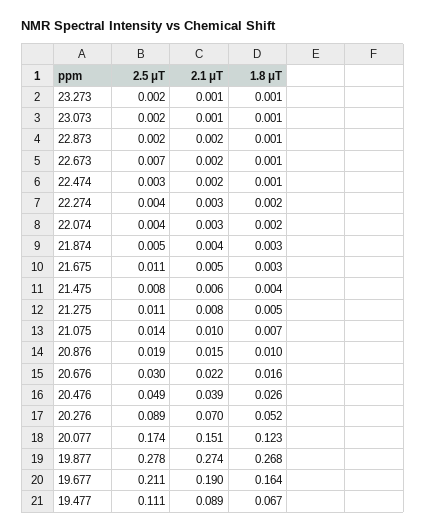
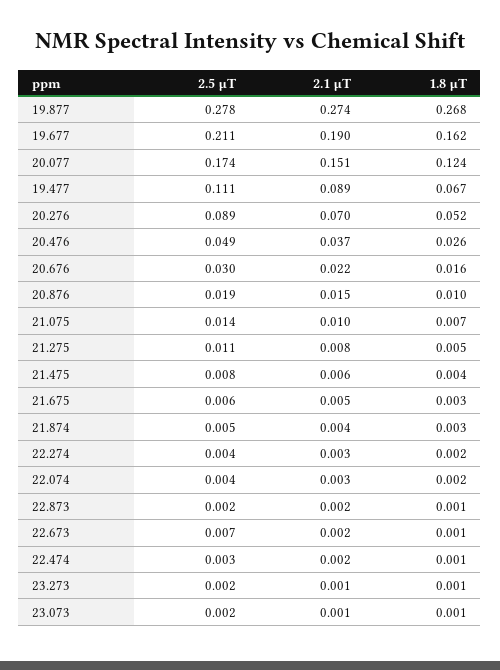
2.5 μT, 21.675: 0.011 -> 0.006
2.1 μT, 20.476: 0.039 -> 0.037
1.8 μT, 20.077: 0.123 -> 0.124
1.8 μT, 19.677: 0.164 -> 0.162

